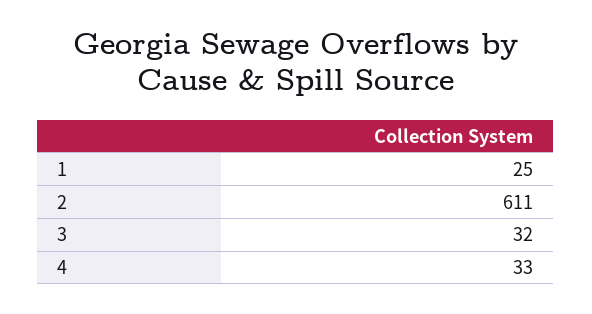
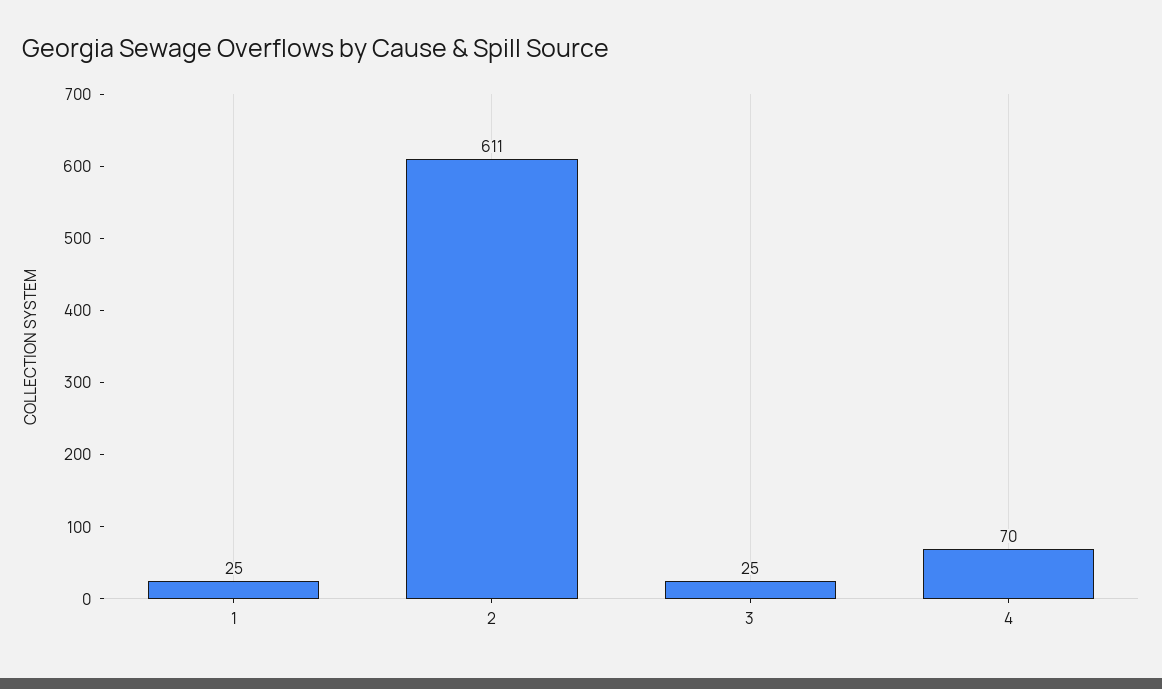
3: 32 -> 25
4: 33 -> 70

